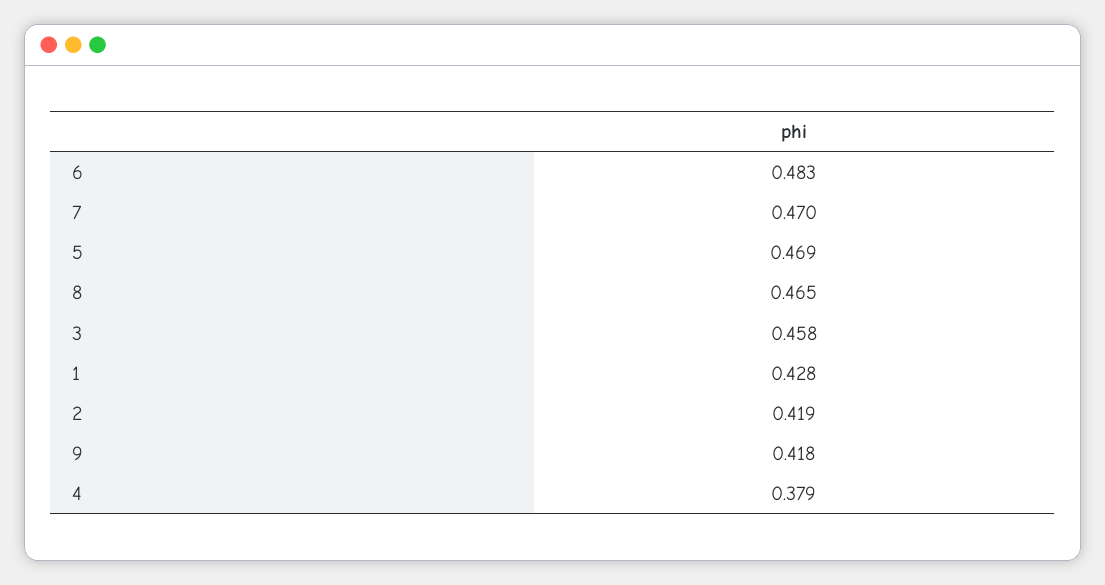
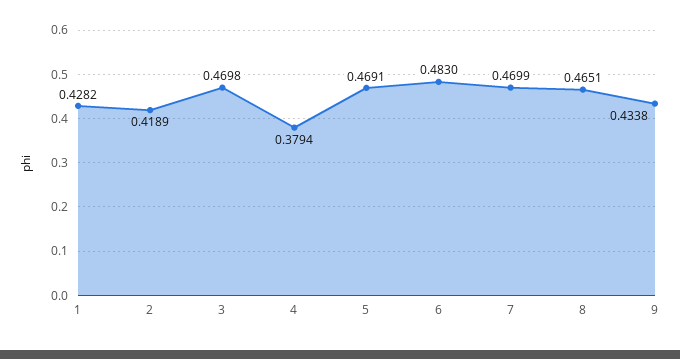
3: 0.458 -> 0.4698
9: 0.418 -> 0.4338

